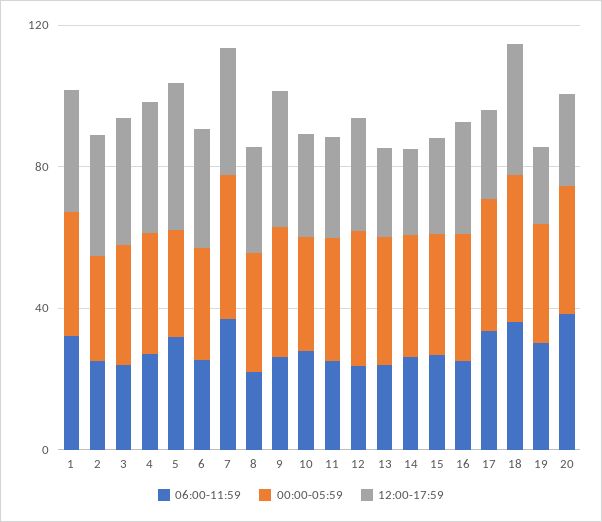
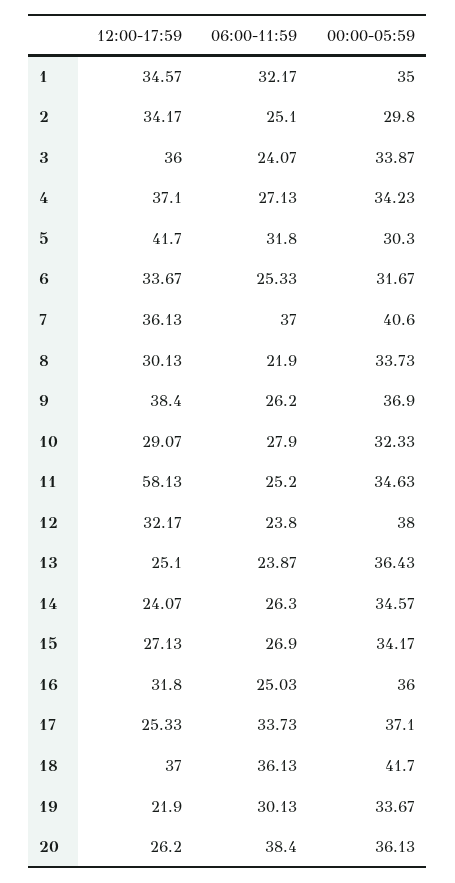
12:00-17:59, 11: 30 -> 58.13

